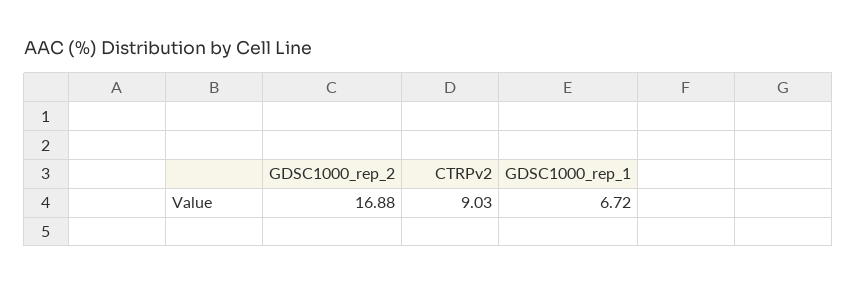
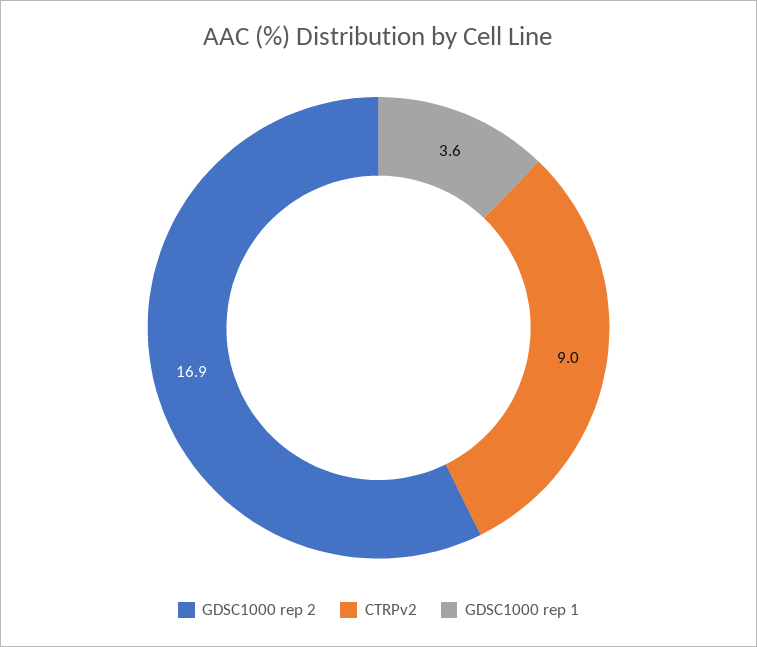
GDSC1000_rep_1: 6.72 -> 3.6

